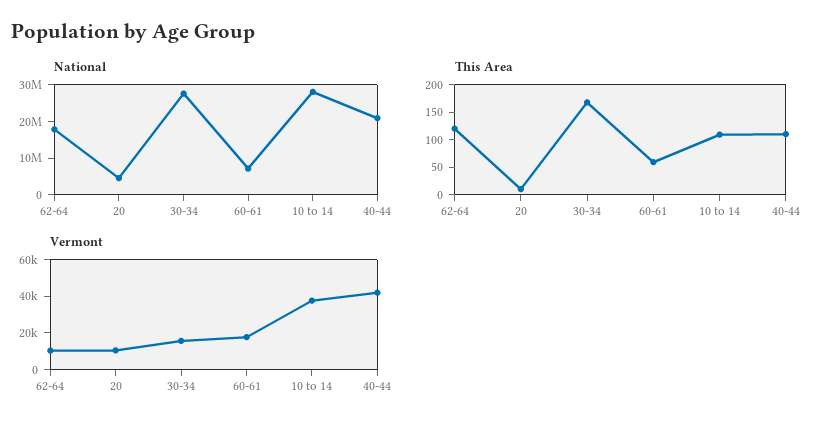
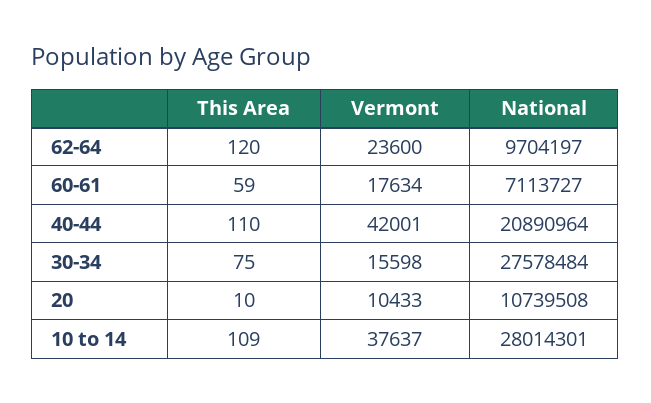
National, 62-64: 17500000 -> 9704197
National, 20: 5000000 -> 10739508
This Area, 30-34: 175 -> 75
Vermont, 62-64: 10000 -> 23600

